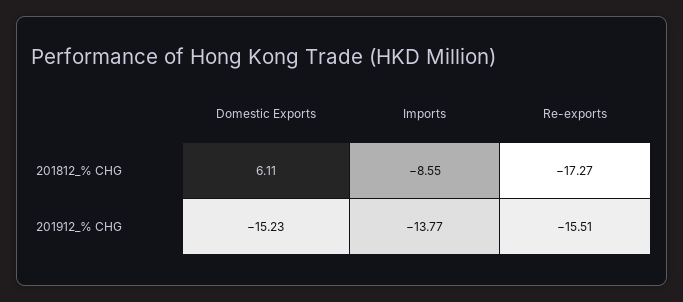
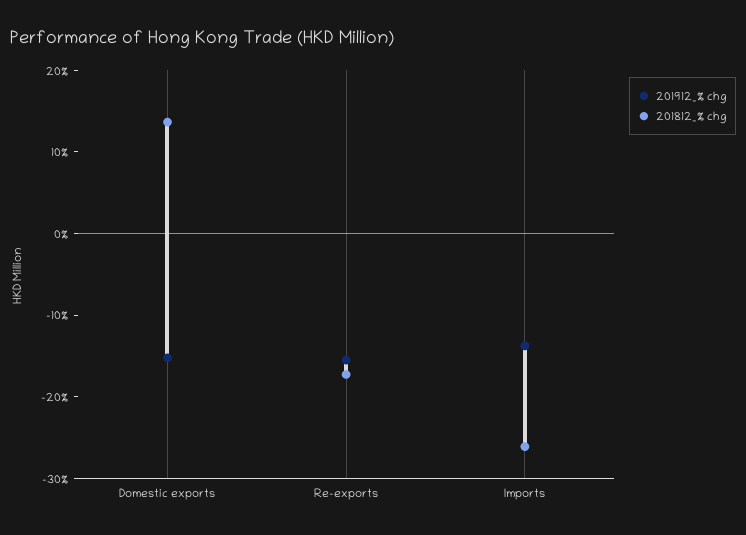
201812_% CHG, Domestic Exports: 6.11 -> 14
201812_% CHG, Imports: -8.55 -> -26

